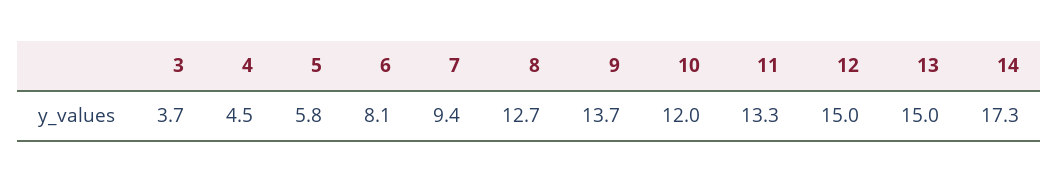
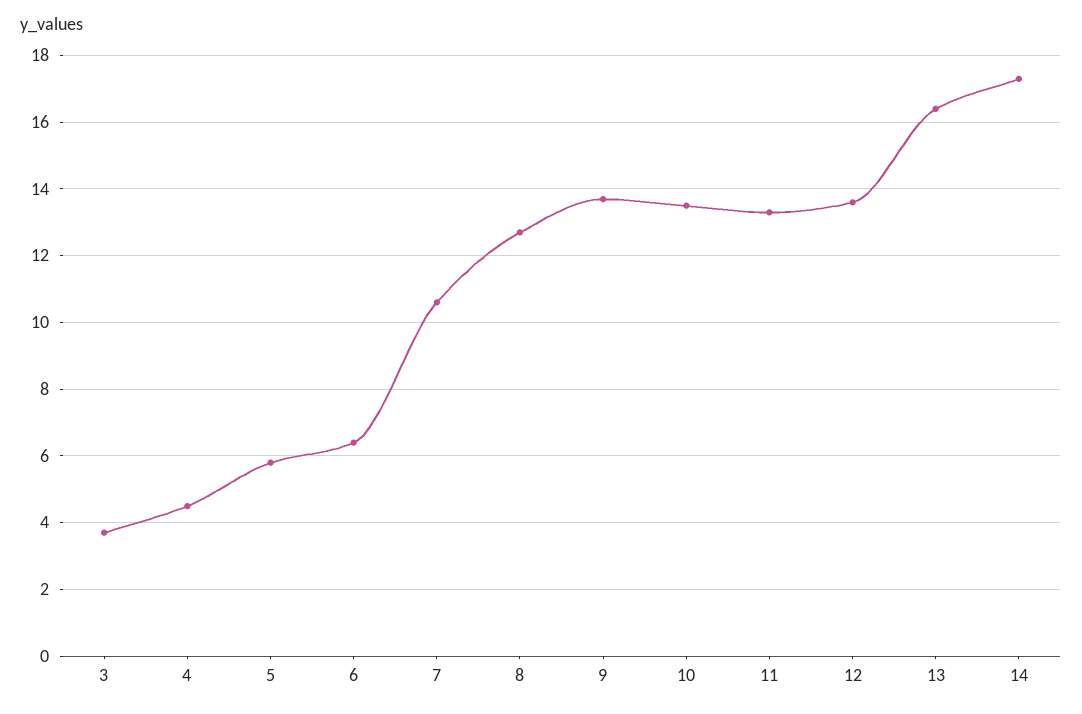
6: 8.1 -> 6.5
7: 9.4 -> 10.5
10: 12 -> 13.5
12: 15 -> 13.5
13: 15 -> 16.5

